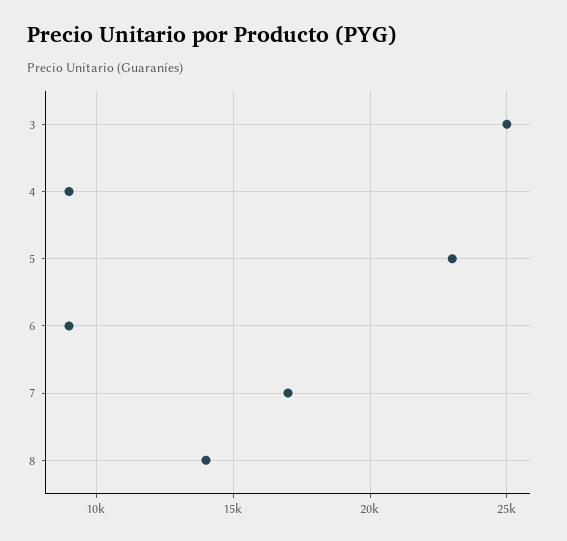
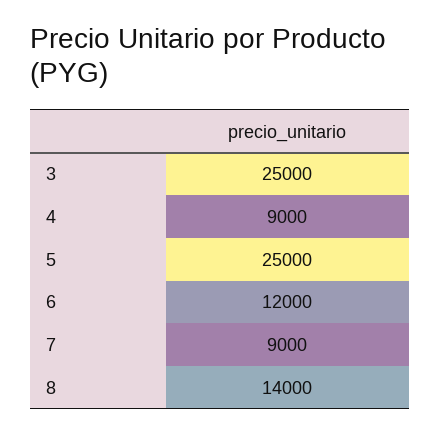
5: 23000 -> 25000
6: 9000 -> 12000
7: 17000 -> 9000

